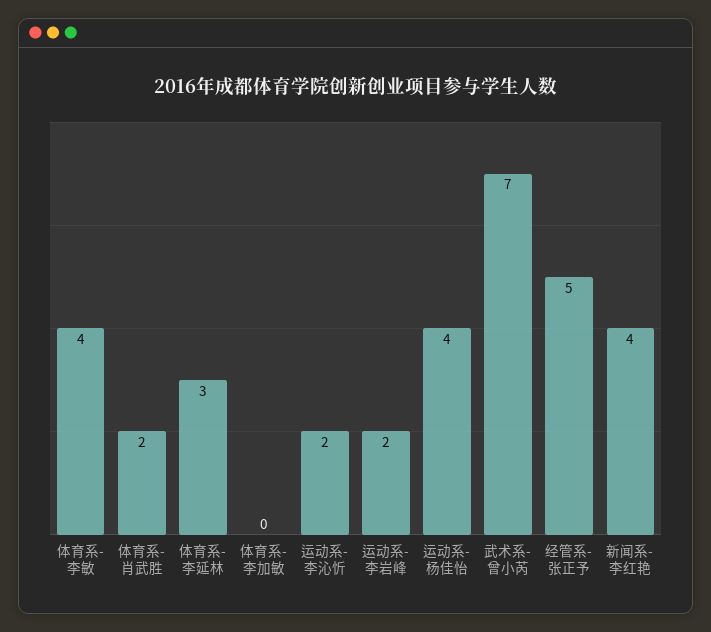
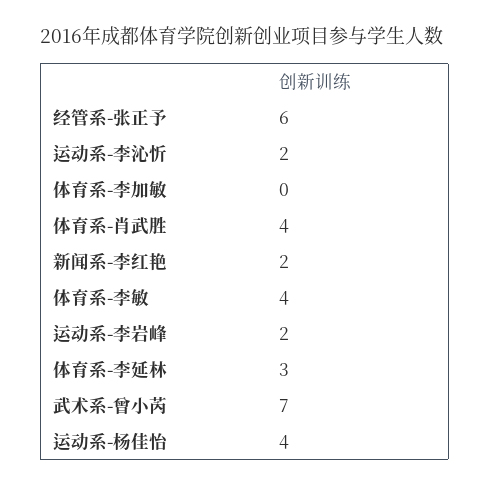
体育系-肖武胜: 2 -> 4
经管系-张正予: 5 -> 6
新闻系-李红艳: 4 -> 2

